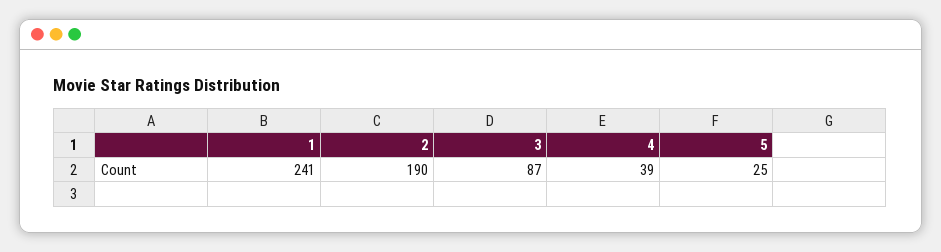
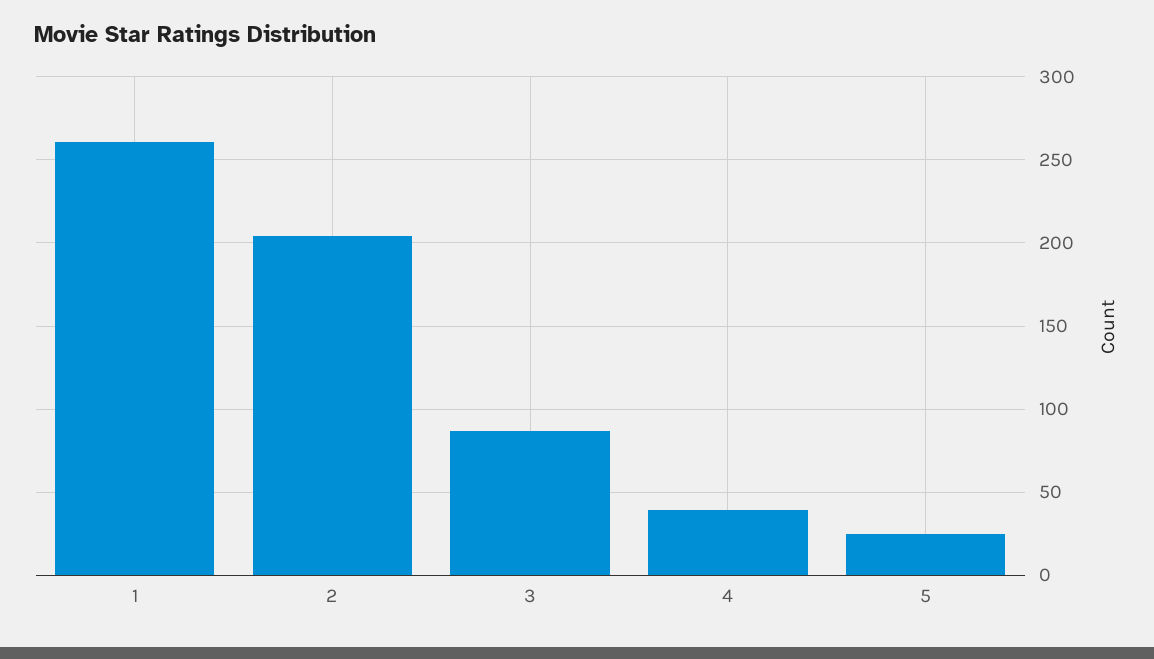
1: 241 -> 260
2: 190 -> 205

